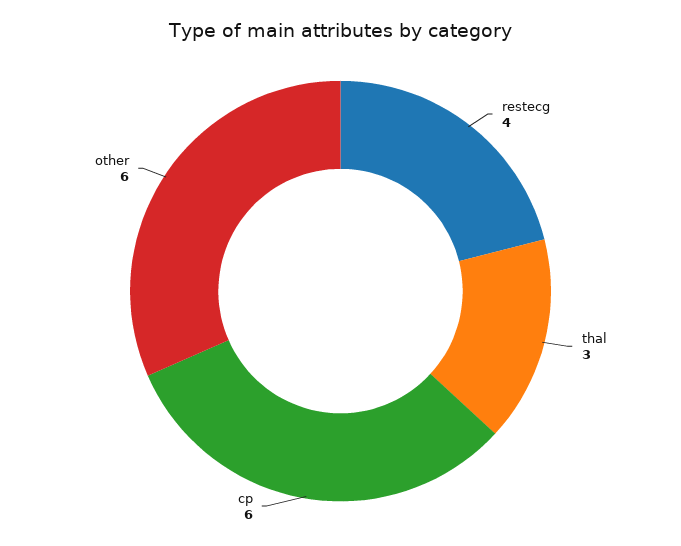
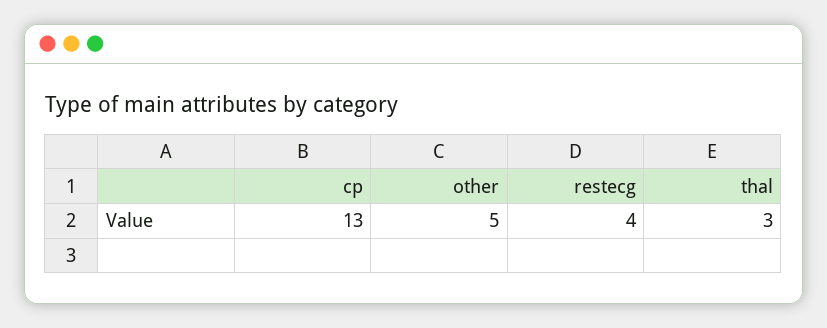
cp: 6 -> 13
other: 6 -> 5

